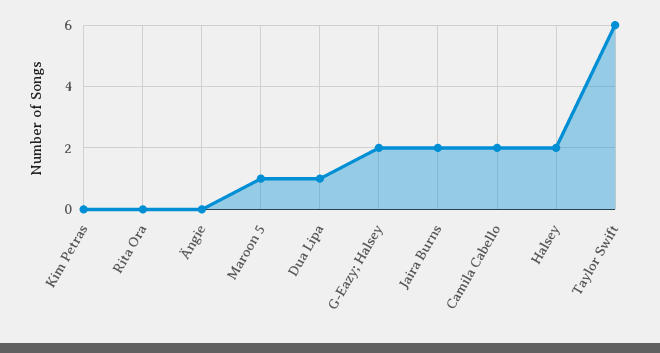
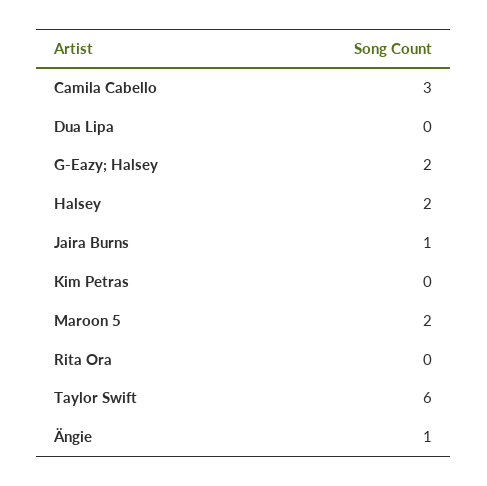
Ängie: 0 -> 1
Maroon 5: 1 -> 2
Dua Lipa: 1 -> 0
Jaira Burns: 2 -> 1
Camila Cabello: 2 -> 3

